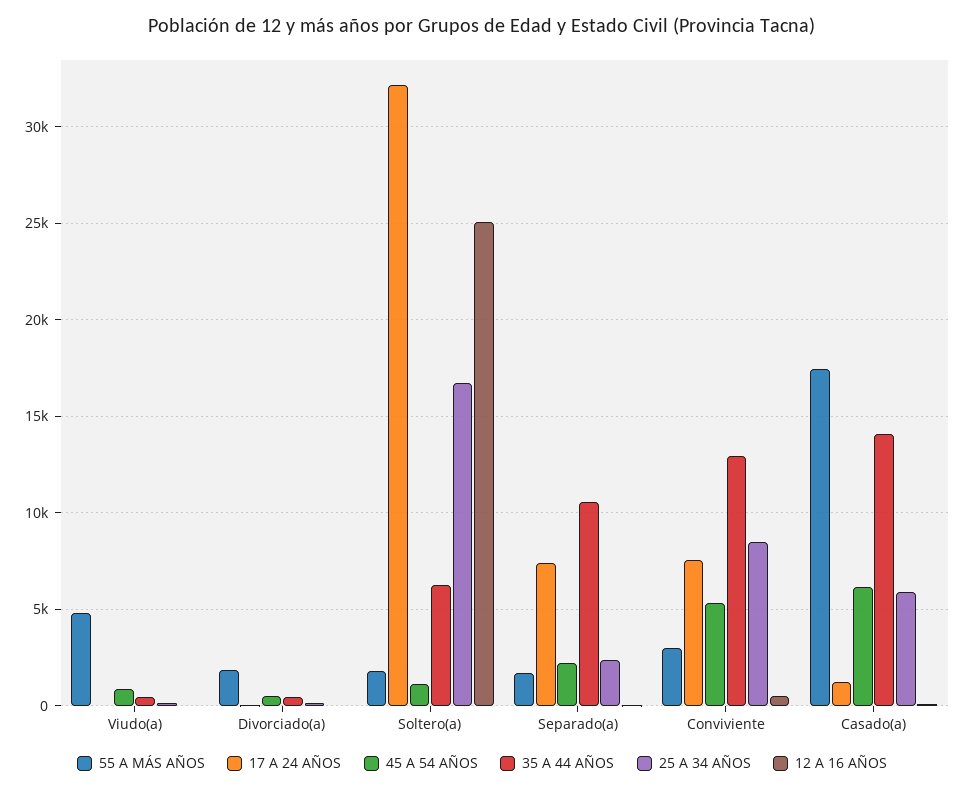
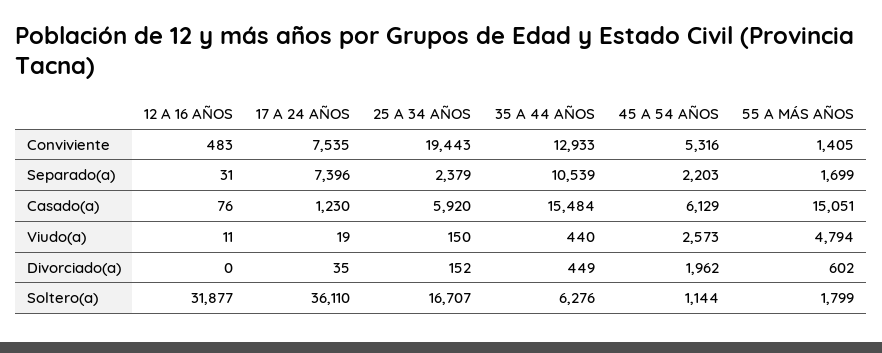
45 A 54 AÑOS, Viudo(a): 1000 -> 2573
55 A MÁS AÑOS, Divorciado(a): 2000 -> 602
45 A 54 AÑOS, Divorciado(a): 500 -> 1962
17 A 24 AÑOS, Soltero(a): 32000 -> 36110
12 A 16 AÑOS, Soltero(a): 25000 -> 31877
55 A MÁS AÑOS, Conviviente: 3000 -> 1405
25 A 34 AÑOS, Conviviente: 8500 -> 19443
55 A MÁS AÑOS, Casado(a): 17500 -> 15051
35 A 44 AÑOS, Casado(a): 14000 -> 15484

